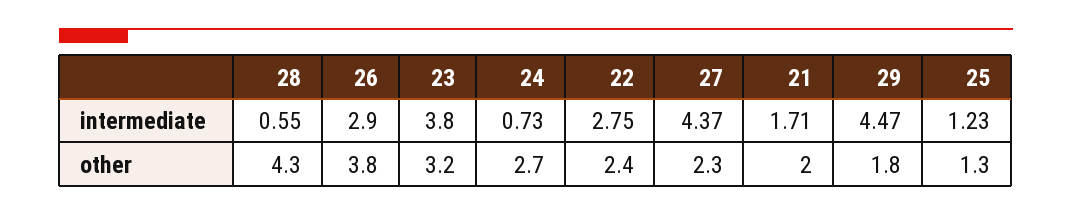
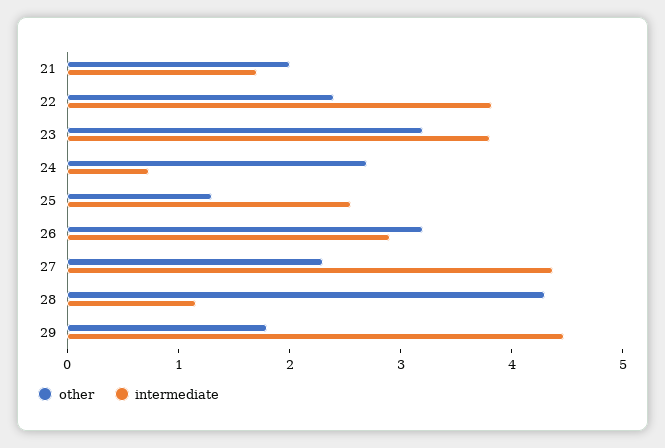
intermediate, 28: 0.55 -> 1.2
intermediate, 22: 2.75 -> 3.8
intermediate, 25: 1.23 -> 2.6
other, 26: 3.8 -> 3.2

